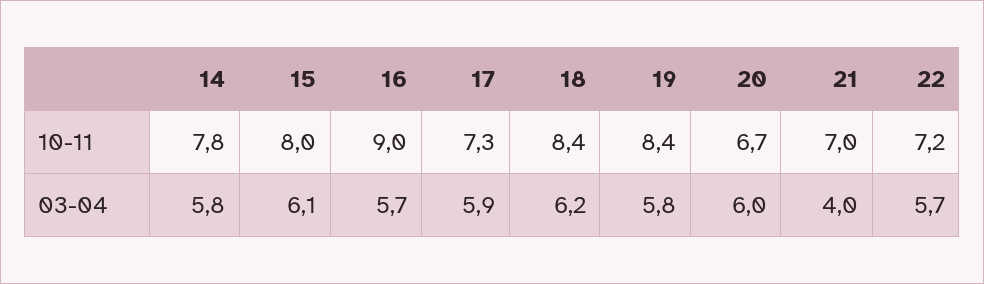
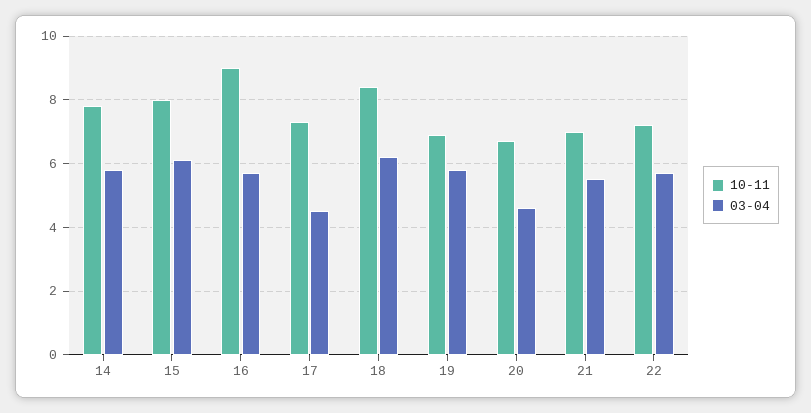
10-11, 19: 8.4 -> 7
03-04, 17: 5.9 -> 4.5
03-04, 20: 6 -> 4.5
03-04, 21: 4 -> 5.5

